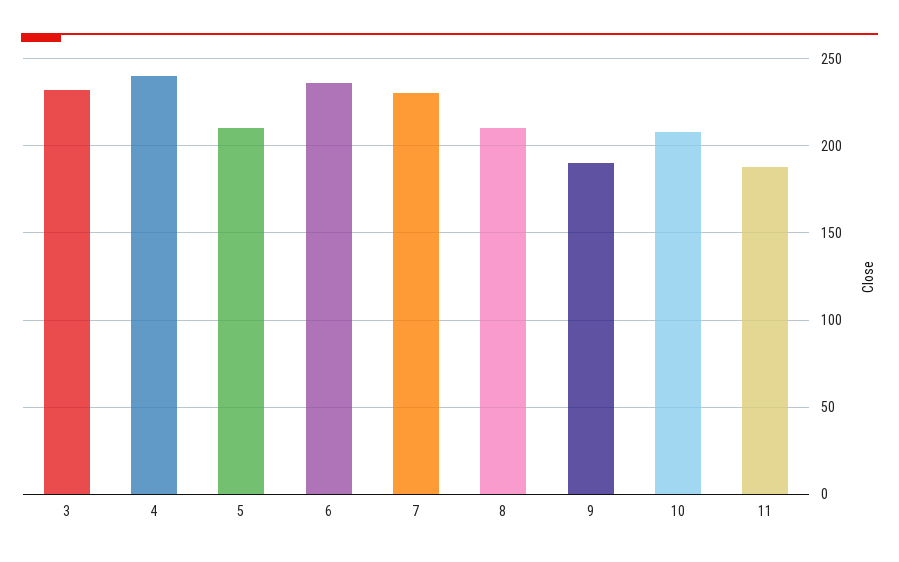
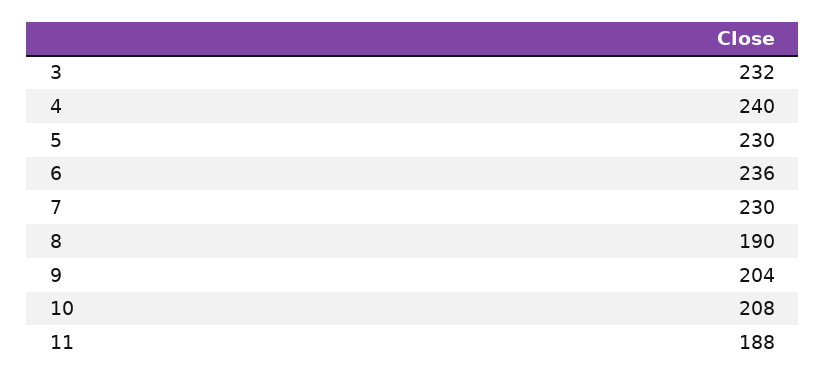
5: 210 -> 230
8: 210 -> 190
9: 190 -> 204

